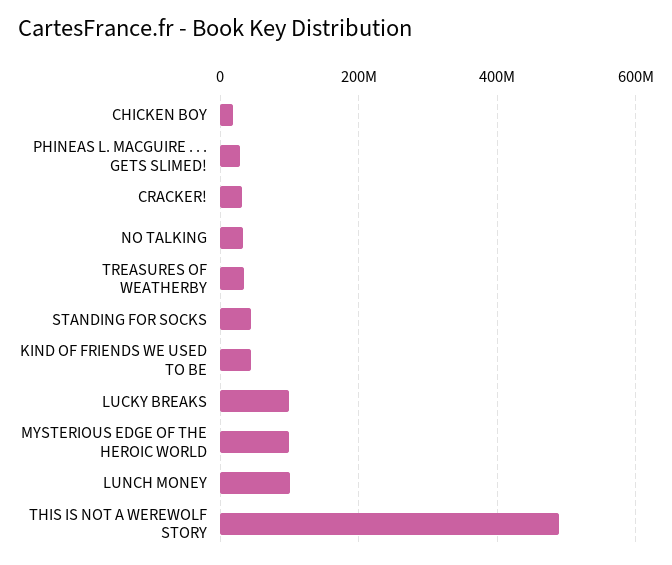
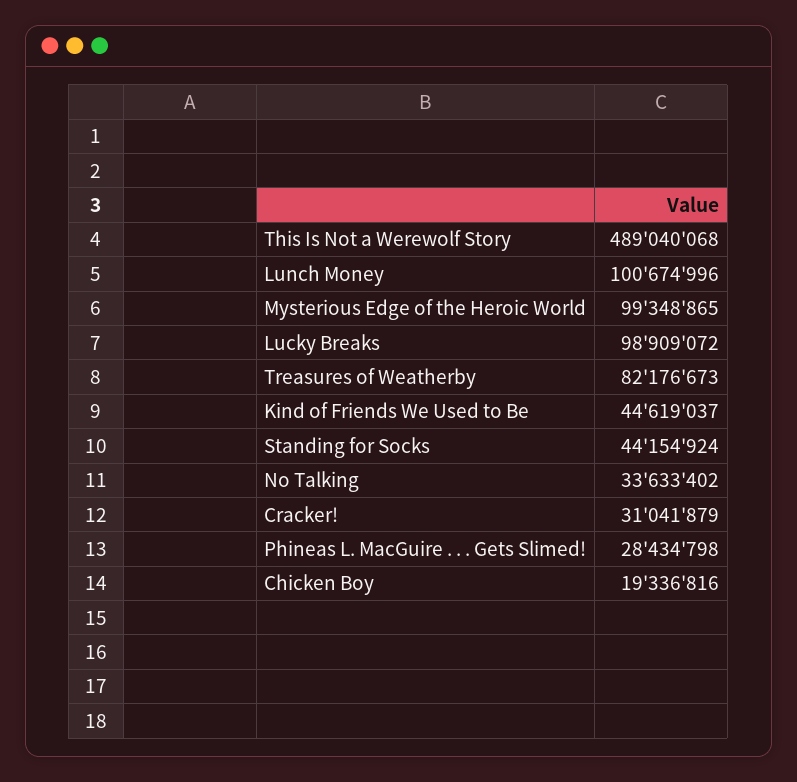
TREASURES OF WEATHERBY: 40000000 -> 82176673

